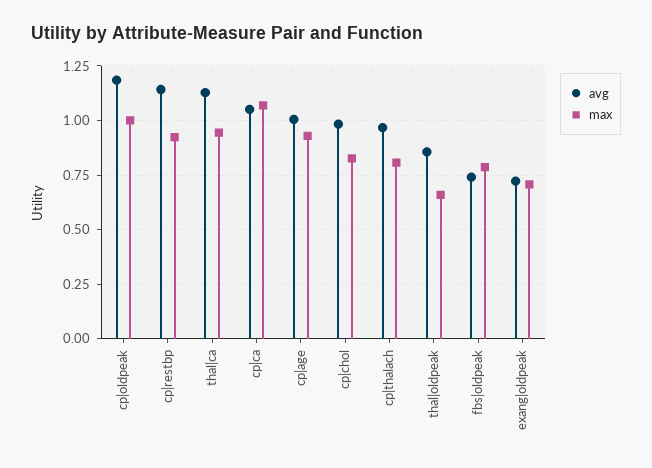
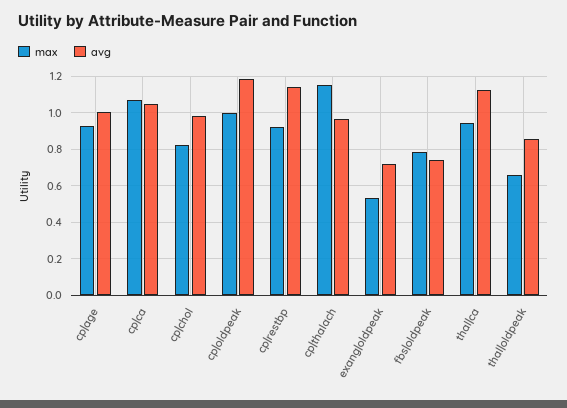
max, cp|thalach: 0.8 -> 1.15
max, exang|oldpeak: 0.7 -> 0.55

